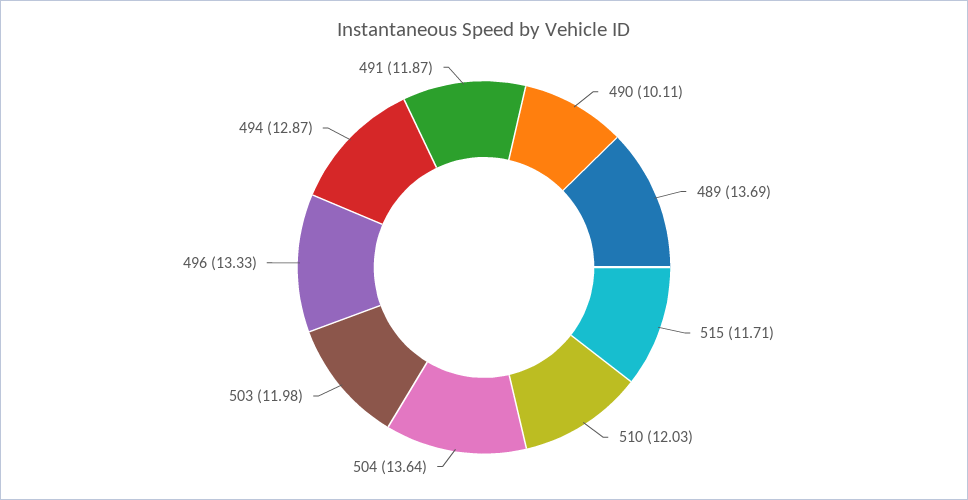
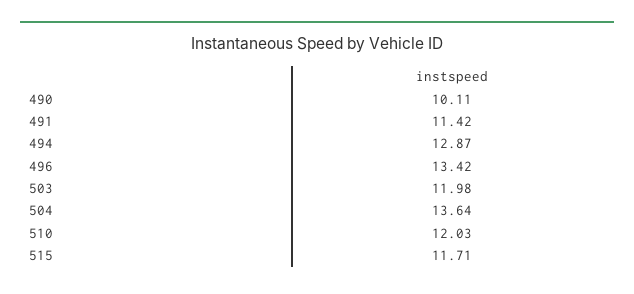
489: 13.69 -> none
496: 13.33 -> 13.42
491: 11.87 -> 11.42

